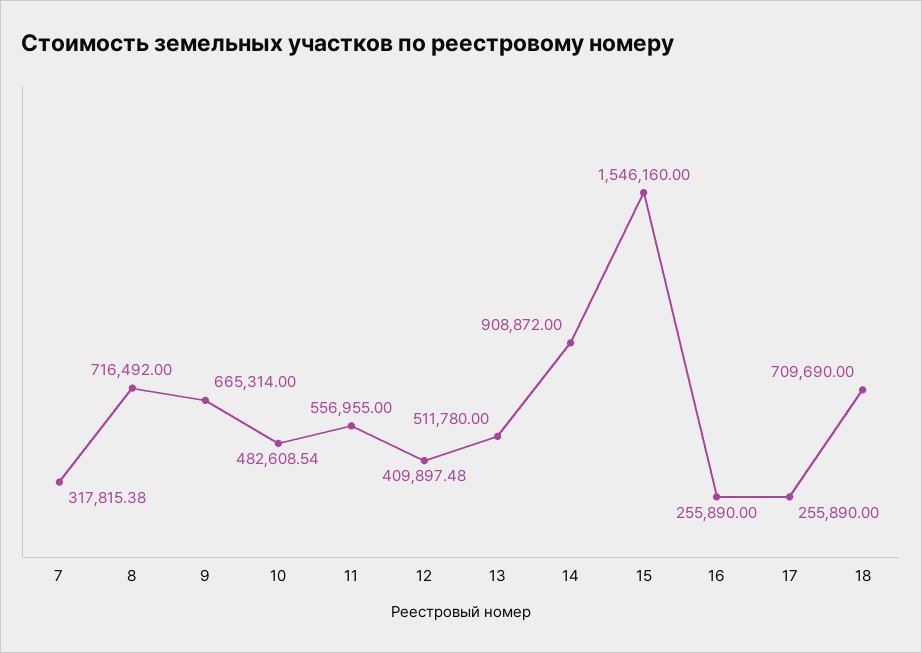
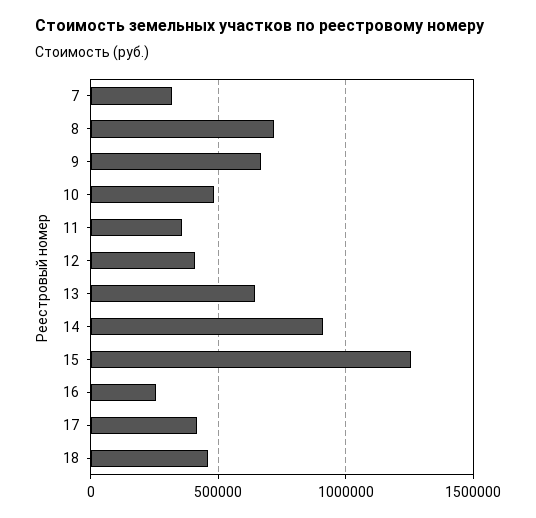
11: 556955 -> 350000
13: 511780 -> 650000
15: 1546160 -> 1250000
17: 255890 -> 400000
18: 709690 -> 450000

